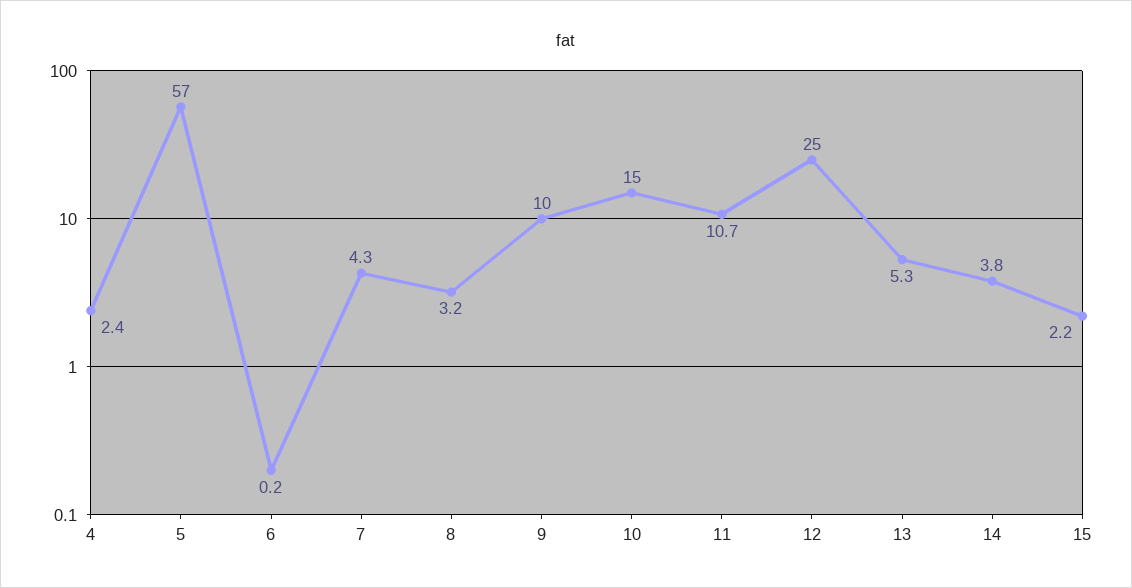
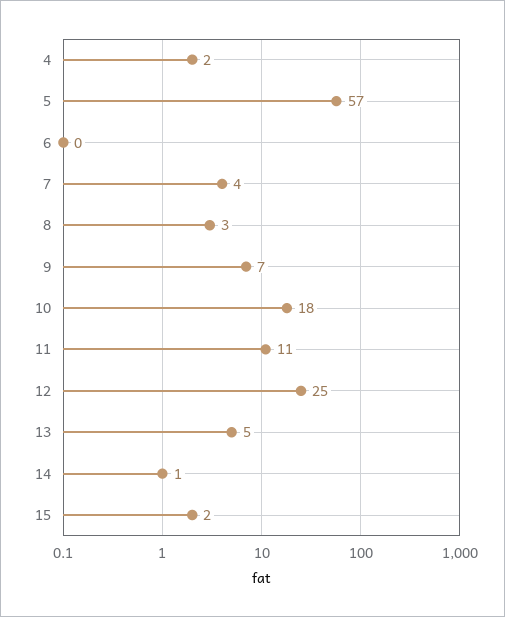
9: 10 -> 7
10: 15 -> 18
14: 3.8 -> 1

